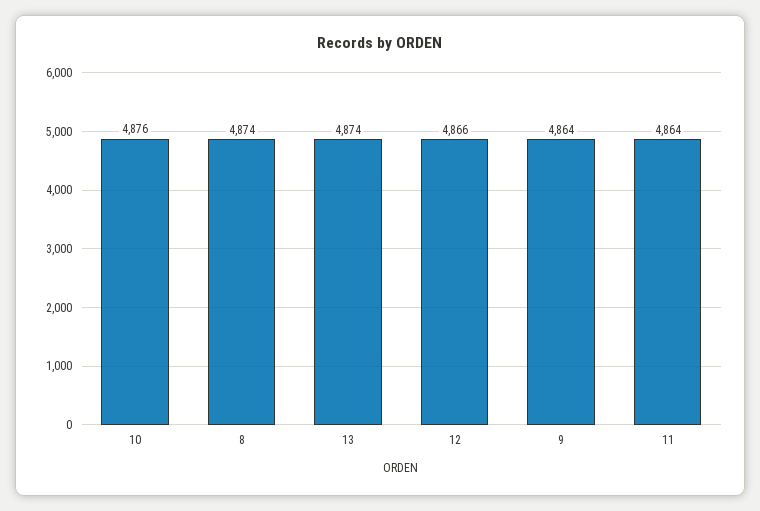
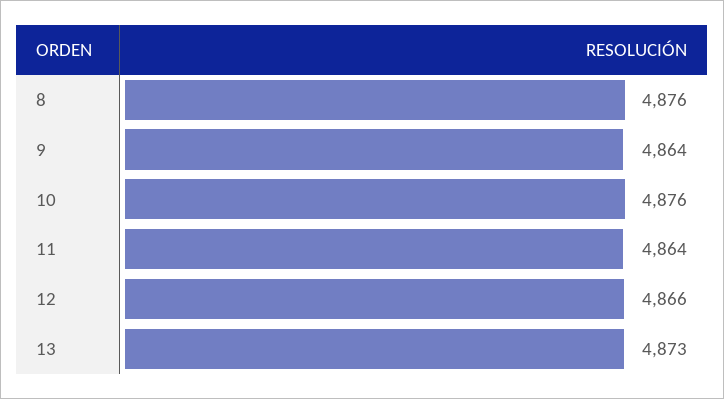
8: 4874 -> 4876
13: 4874 -> 4873

